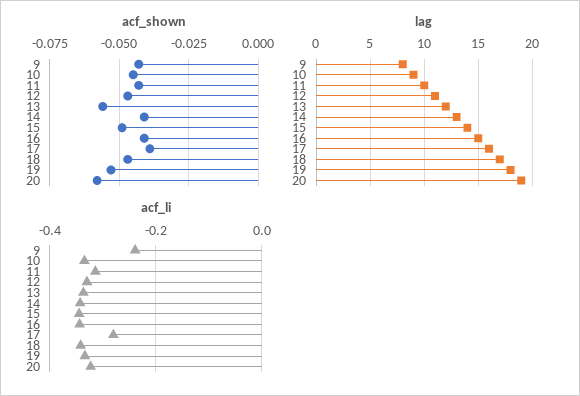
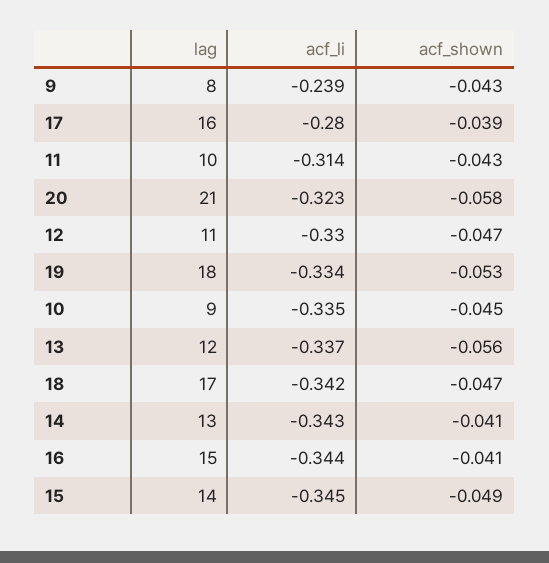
lag, 20: 19 -> 21

